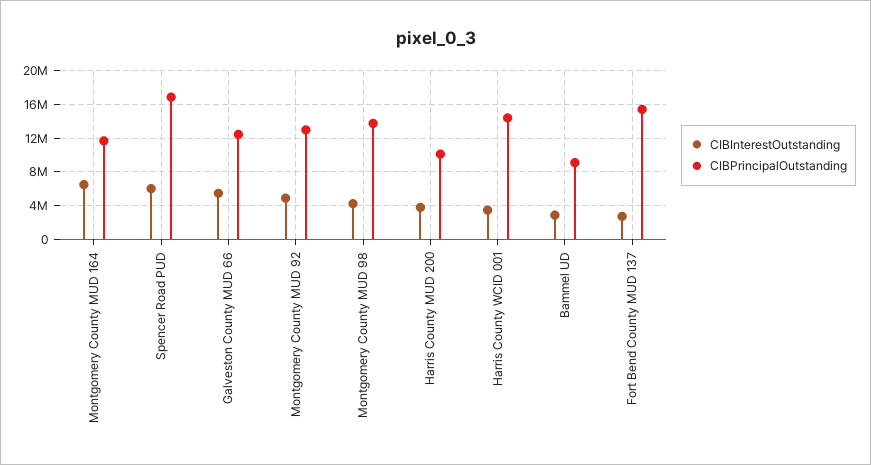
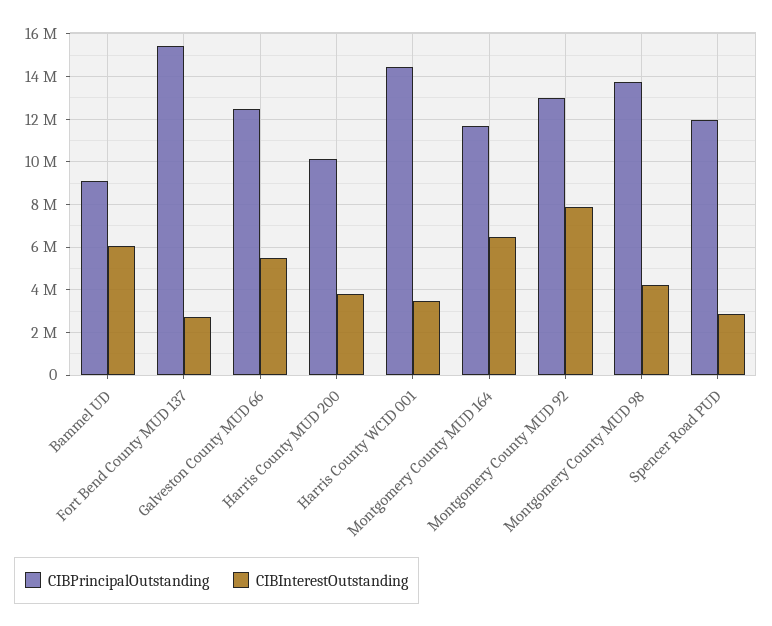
CIBInterestOutstanding, Spencer Road PUD: 6000000 -> 3000000
CIBPrincipalOutstanding, Spencer Road PUD: 17000000 -> 12000000
CIBInterestOutstanding, Montgomery County MUD 92: 5000000 -> 8000000
CIBInterestOutstanding, Bammel UD: 3000000 -> 6000000

